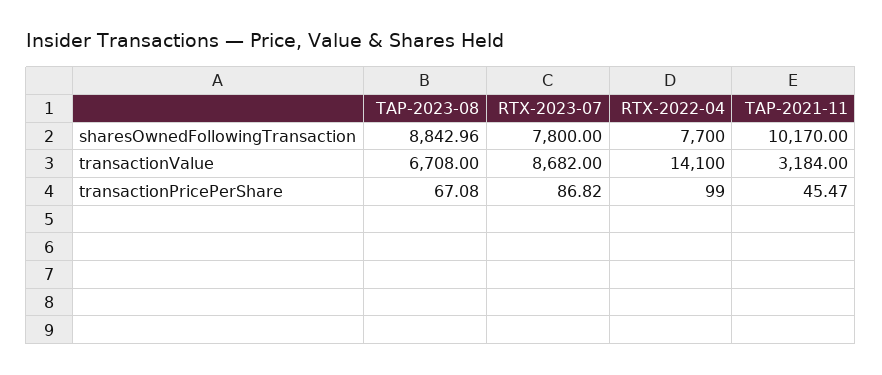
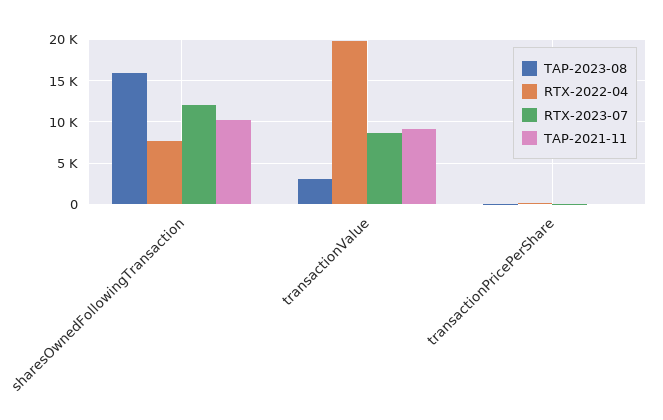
TAP-2023-08, sharesOwnedFollowingTransaction: 8842.96 -> 16000
RTX-2023-07, sharesOwnedFollowingTransaction: 7800 -> 12000
TAP-2023-08, transactionValue: 6708 -> 3000
RTX-2022-04, transactionValue: 14100 -> 20000
TAP-2021-11, transactionValue: 3184 -> 9000

